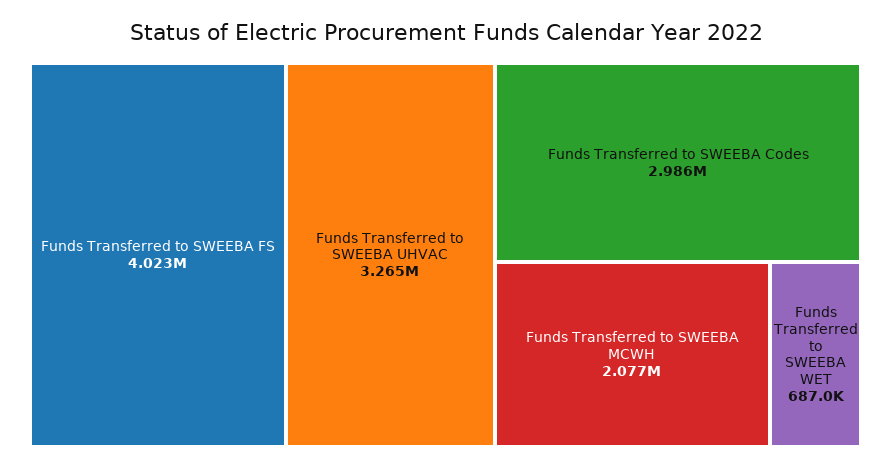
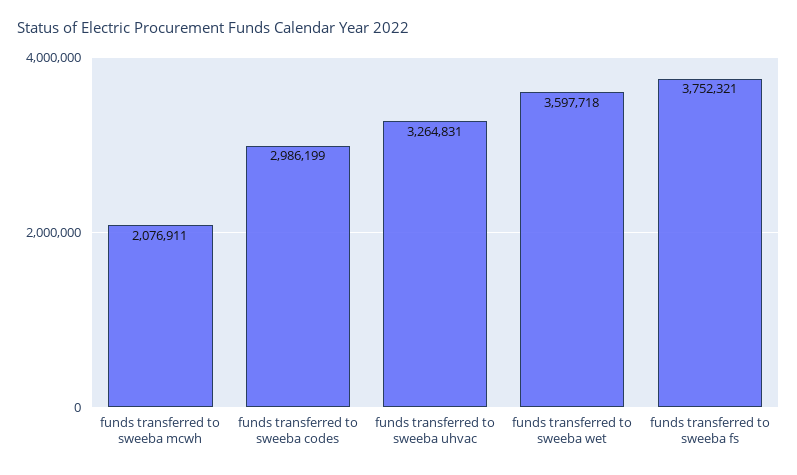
Funds Transferred to SWEEBA FS: 4023000 -> 3752321
Funds Transferred to SWEEBA WET: 687000 -> 3597718

